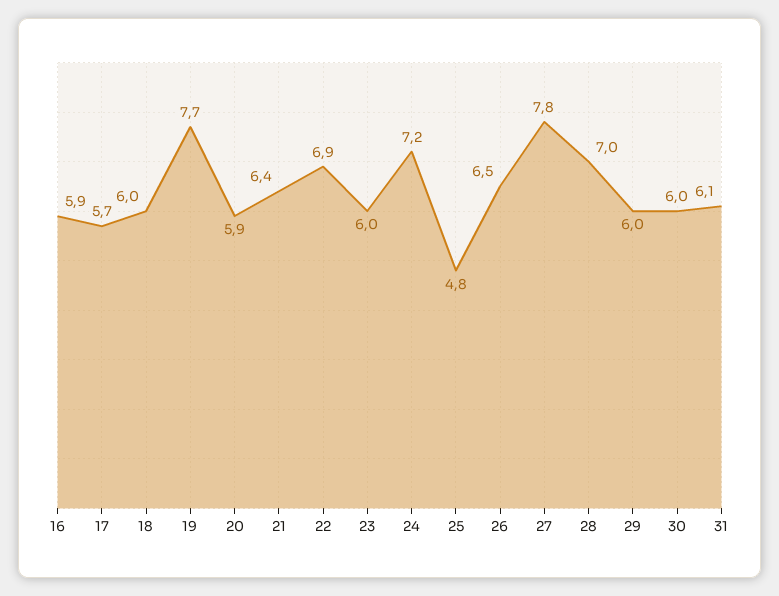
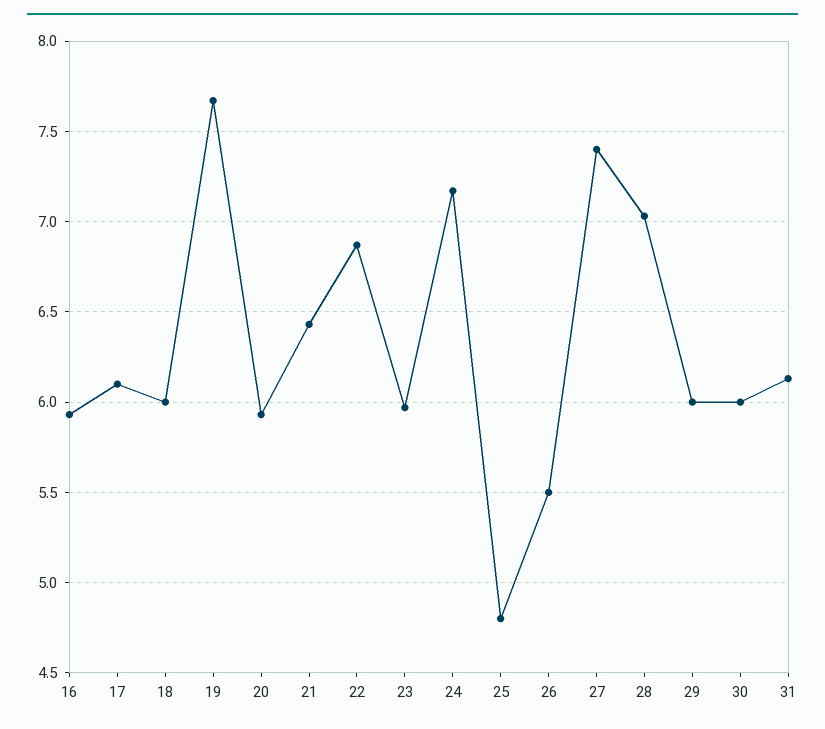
17: 5.7 -> 6.1
26: 6.5 -> 5.5
27: 7.8 -> 7.4

